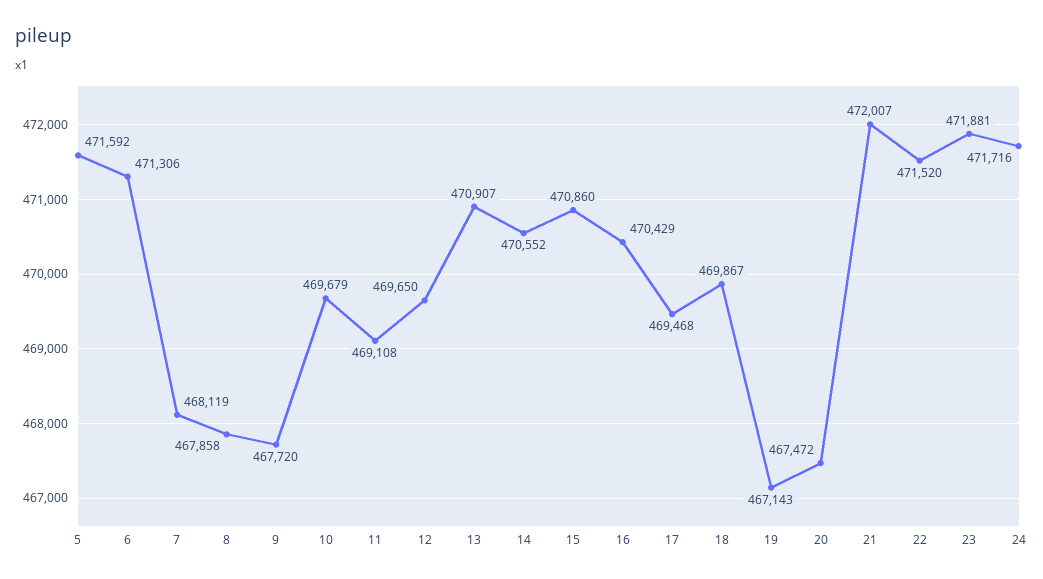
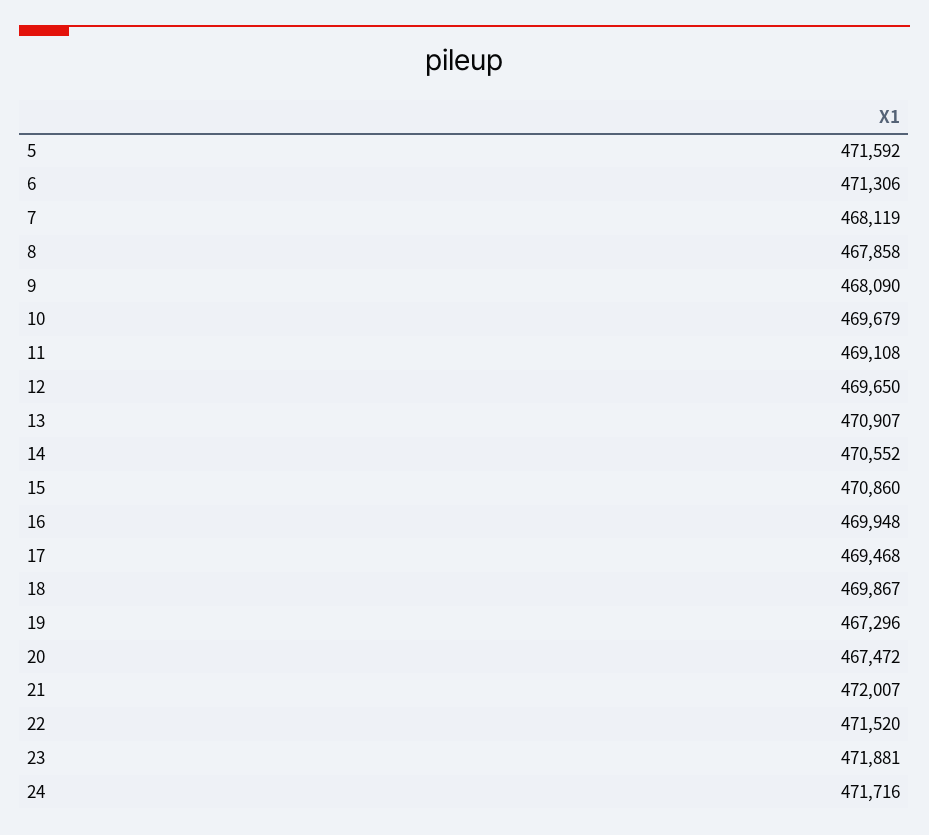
9: 467720 -> 468090
16: 470429 -> 469948
19: 467143 -> 467296

